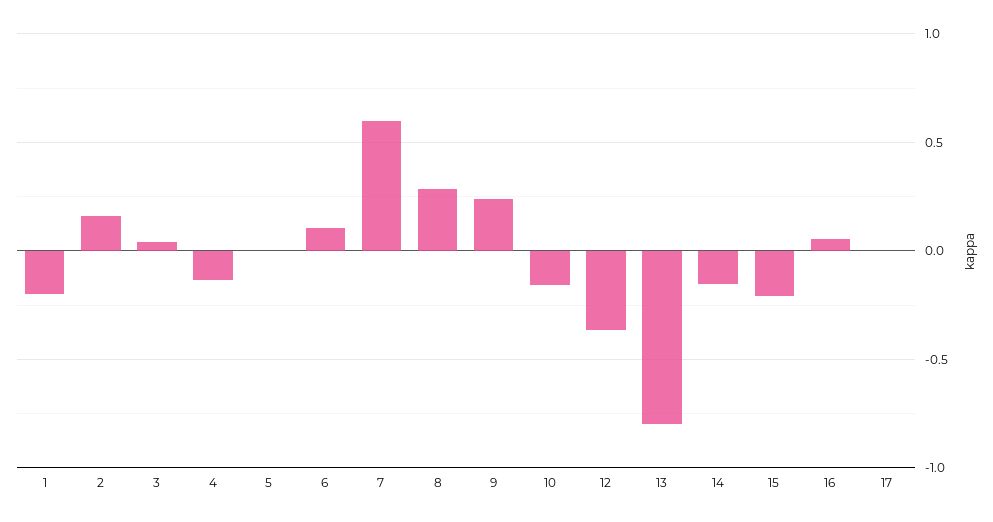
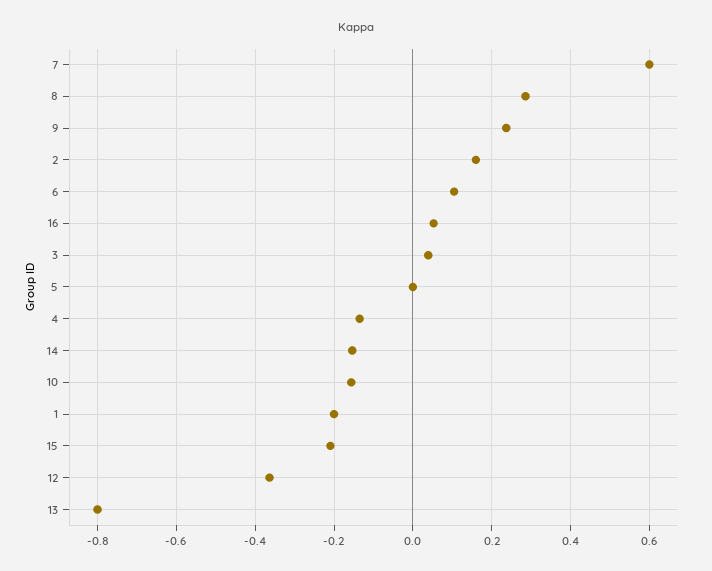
17: 0 -> none

